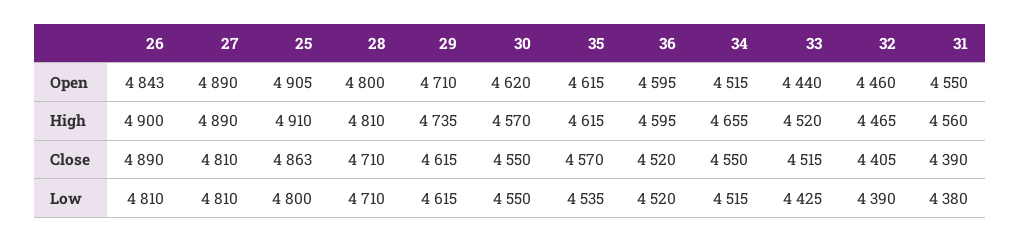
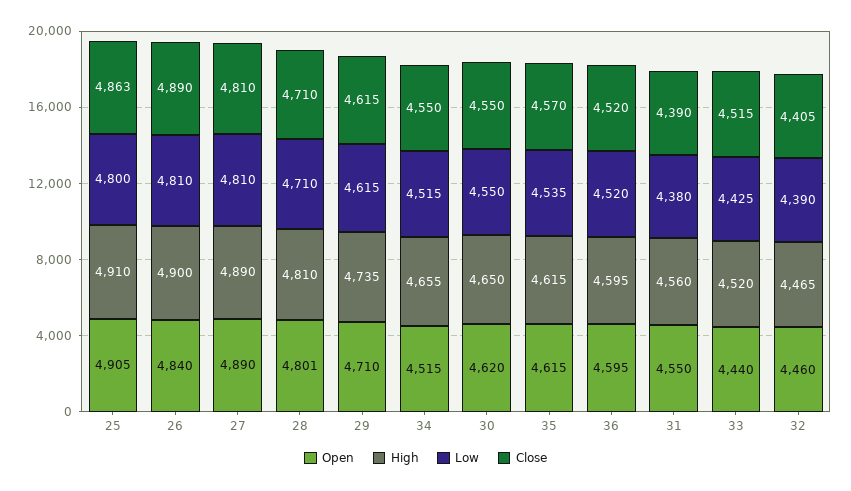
Open, 26: 4843 -> 4840
Open, 28: 4800 -> 4801
High, 30: 4570 -> 4650

